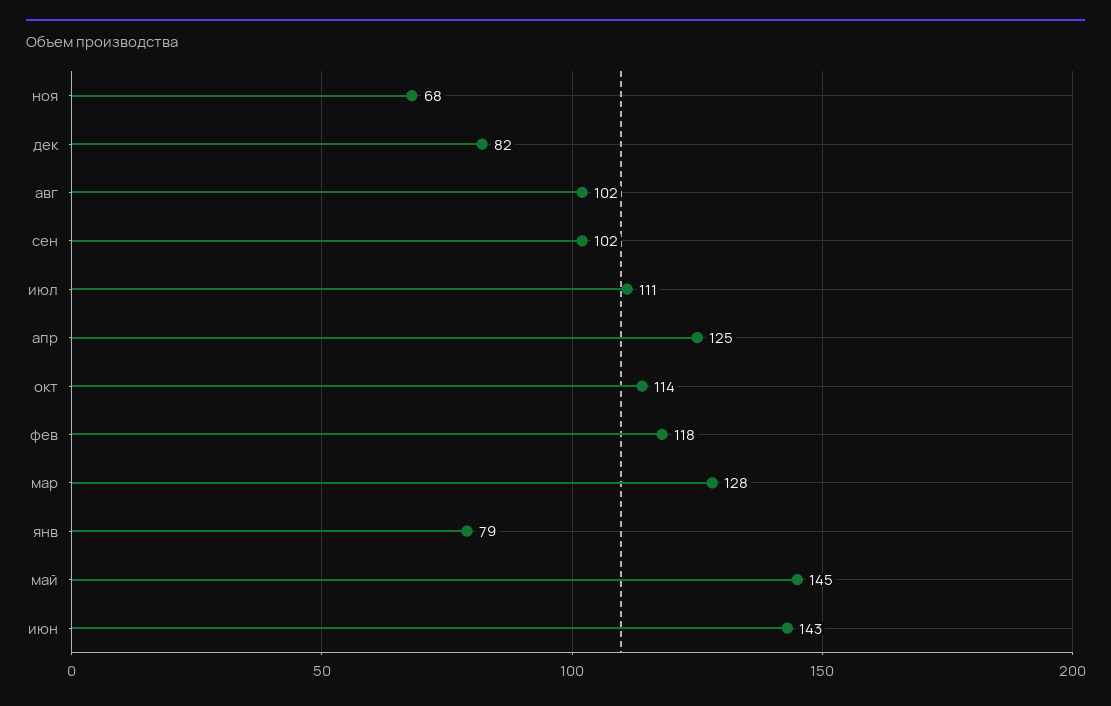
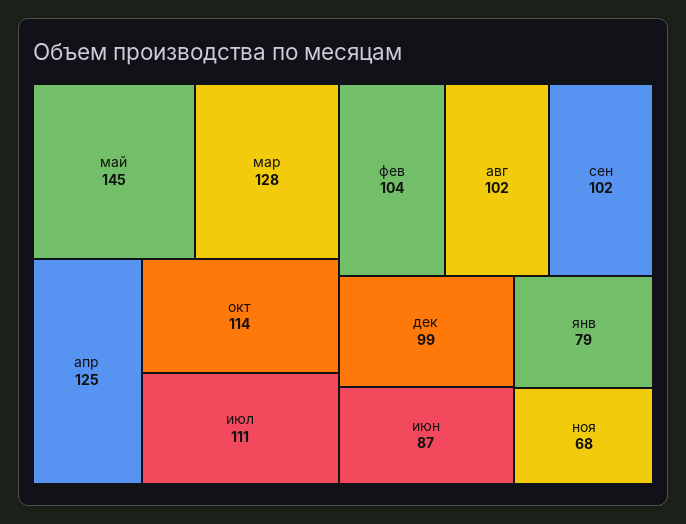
дек: 82 -> 99
фев: 118 -> 104
июн: 143 -> 87

